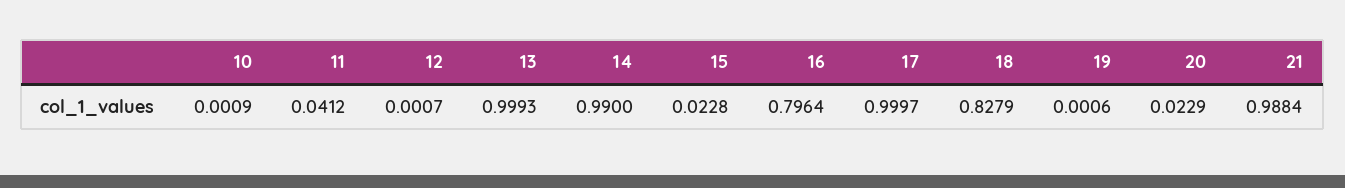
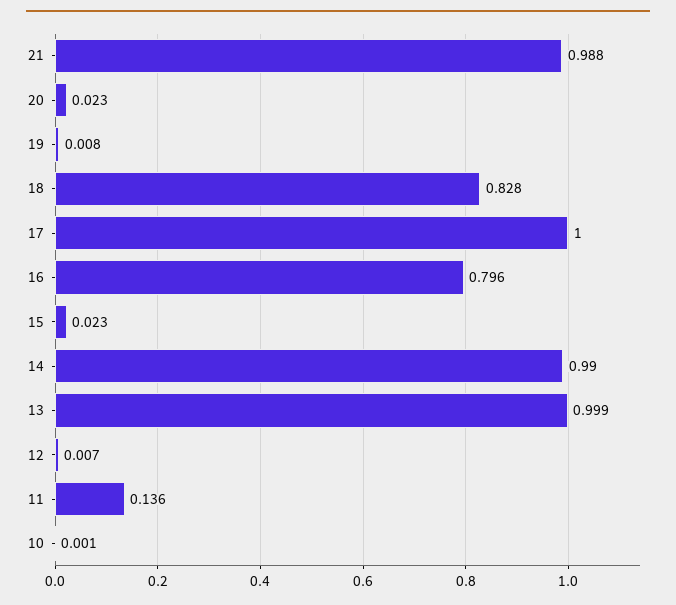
11: 0.0412 -> 0.136
12: 0.0007 -> 0.007
19: 0.0006 -> 0.008

